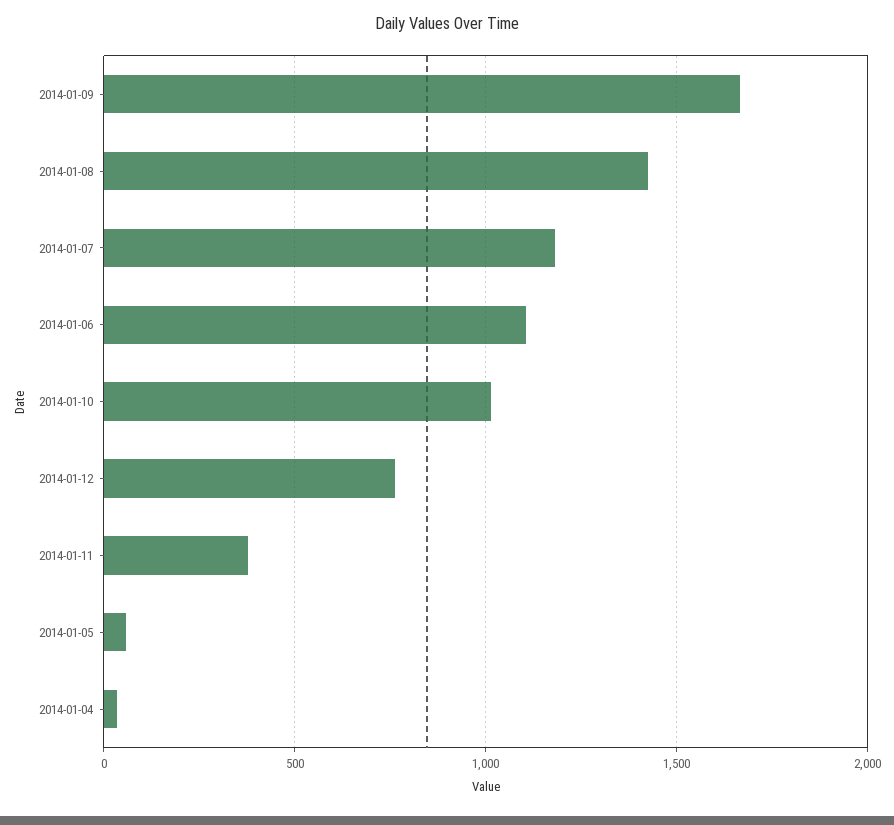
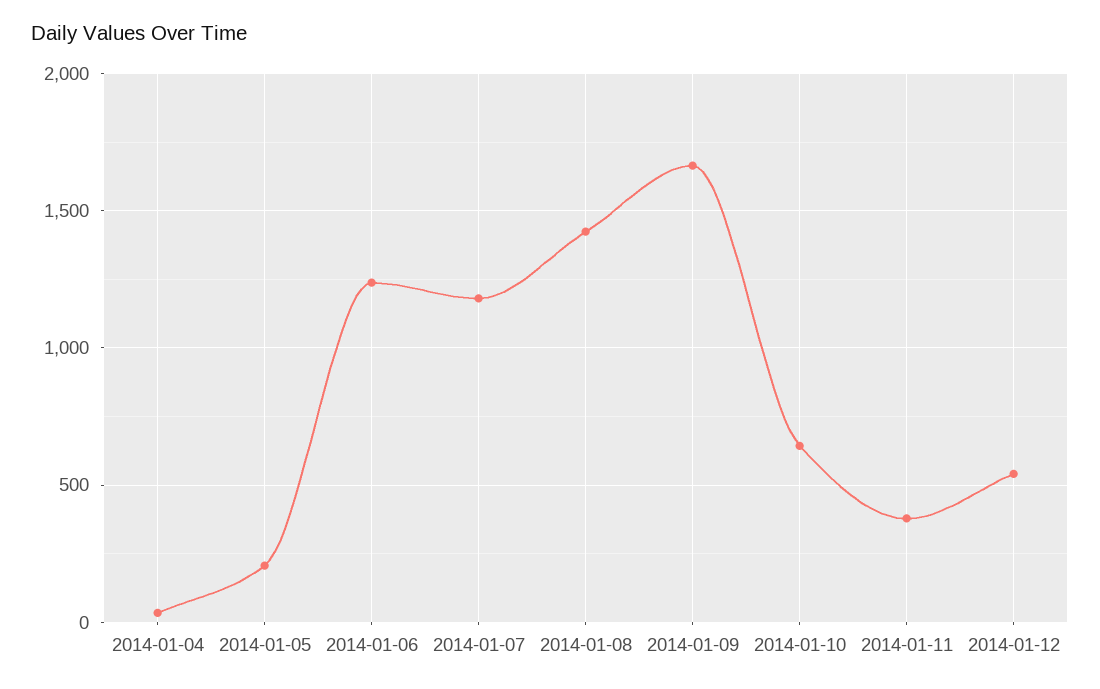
2014-01-06: 1100 -> 1250
2014-01-10: 1000 -> 650
2014-01-12: 750 -> 550
2014-01-05: 50 -> 200

